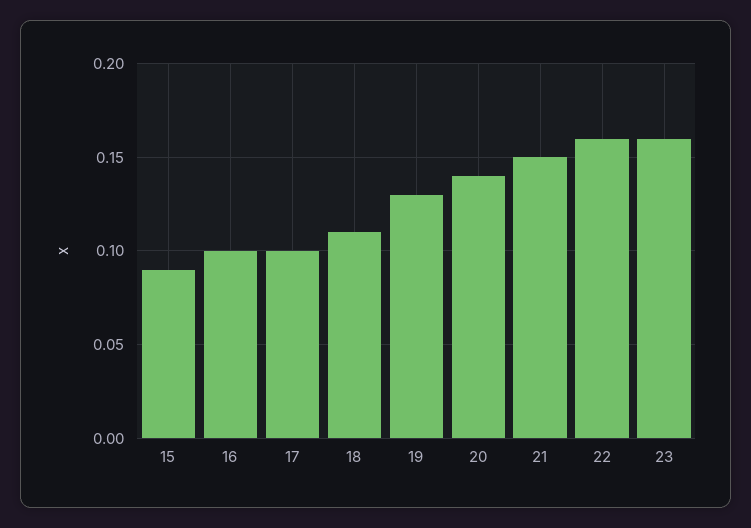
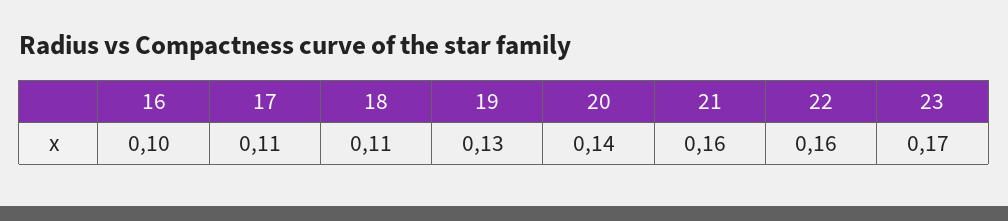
15: 0.09 -> none
17: 0.1 -> 0.11
21: 0.15 -> 0.16
23: 0.16 -> 0.17

